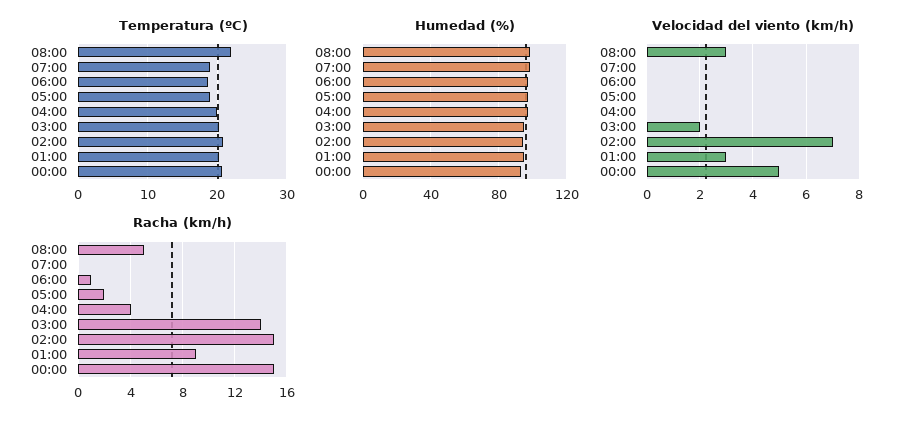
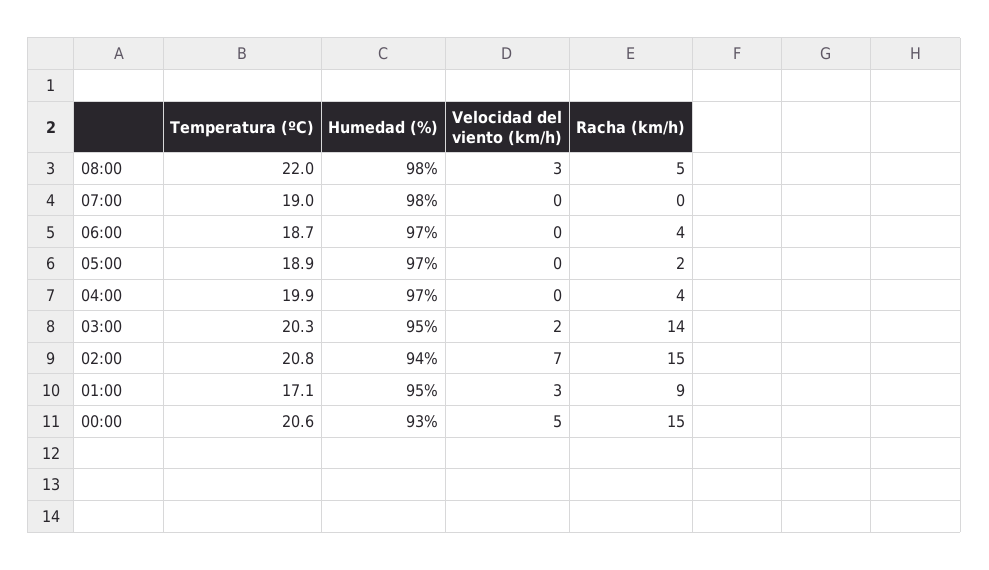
Temperatura (ºC), 01:00: 20 -> 17.1
Racha (km/h), 06:00: 1 -> 4

